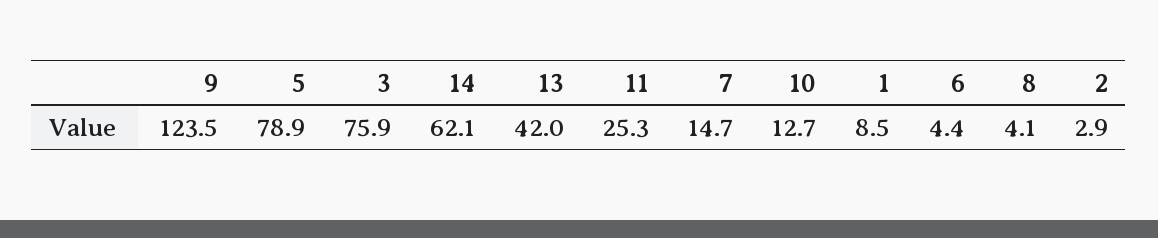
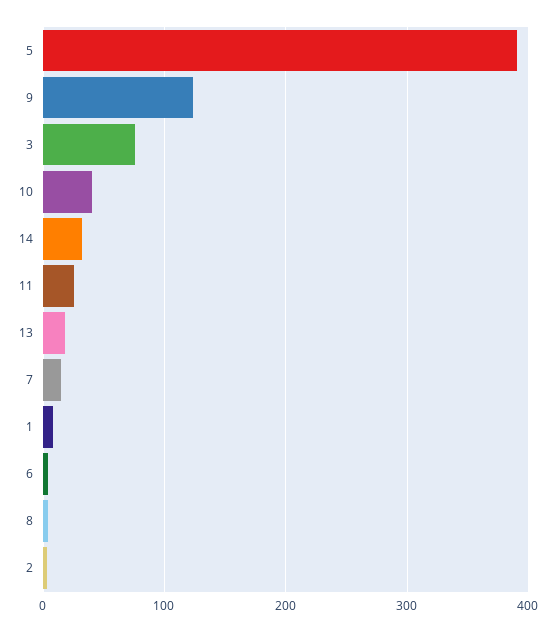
5: 78.9 -> 390
14: 62.1 -> 30
13: 42 -> 20
10: 12.7 -> 40

